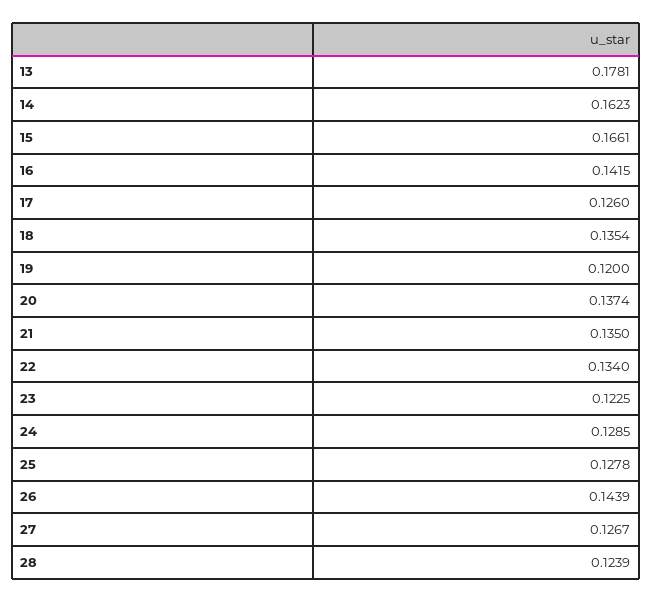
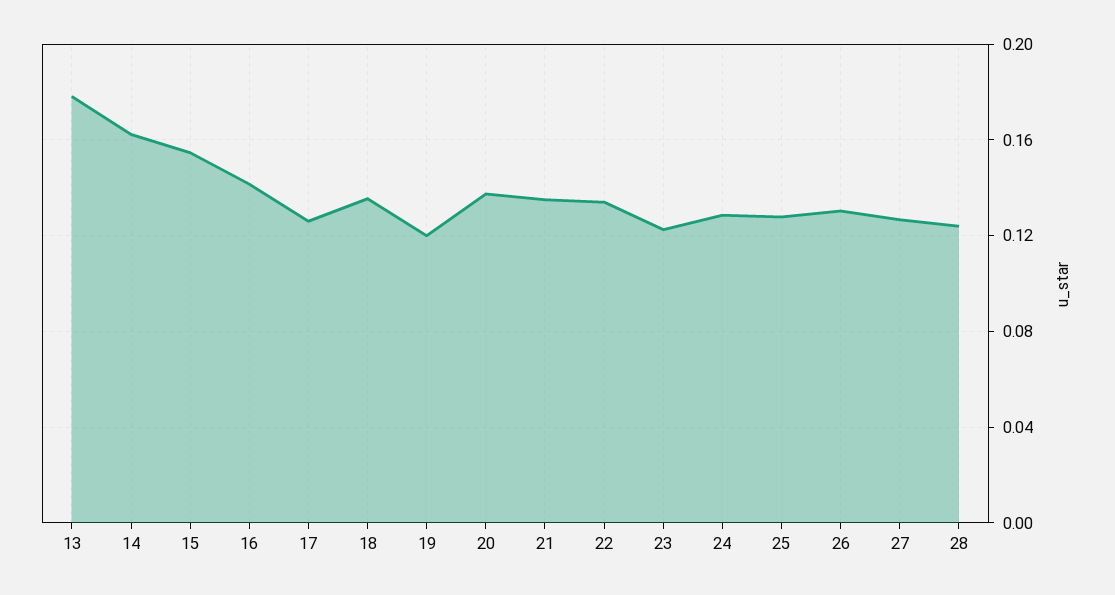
15: 0.1661 -> 0.155
26: 0.1439 -> 0.13

